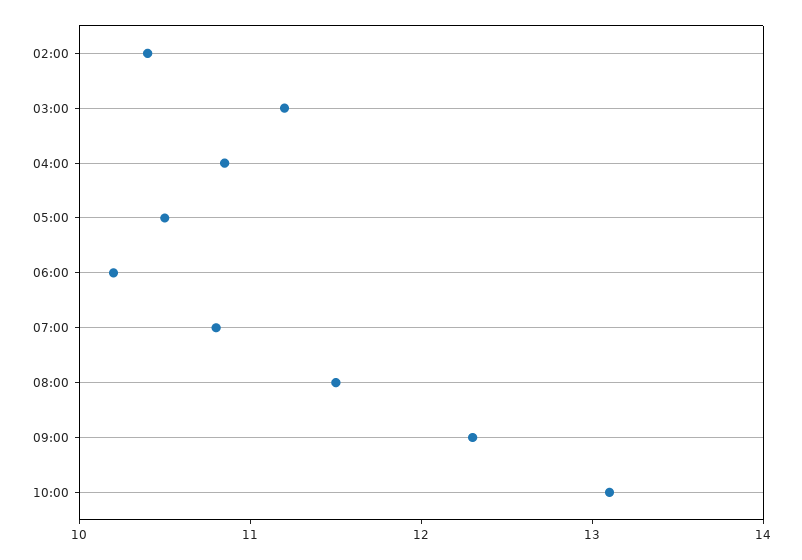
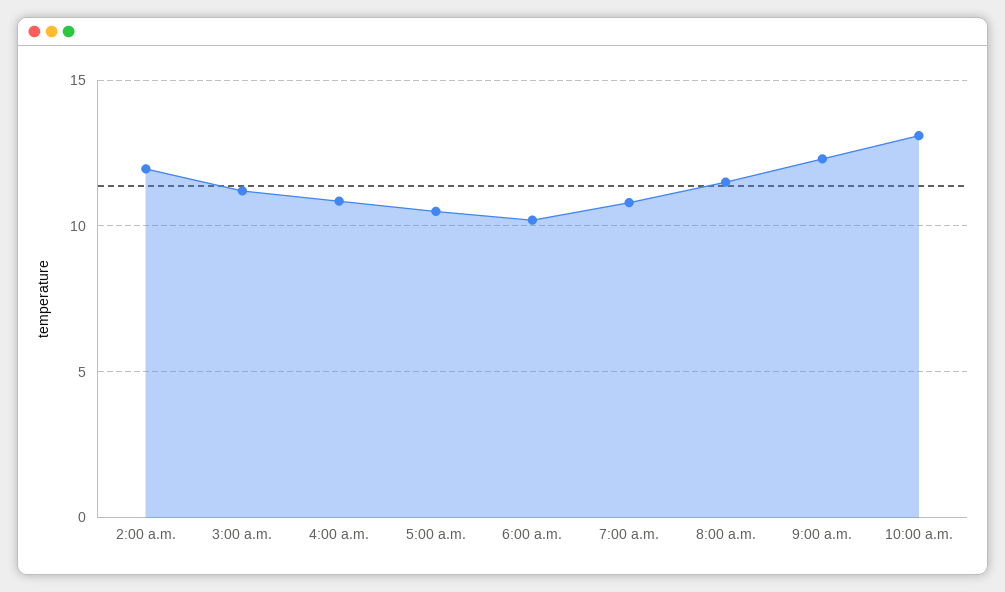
02:00: 10.4 -> 12

